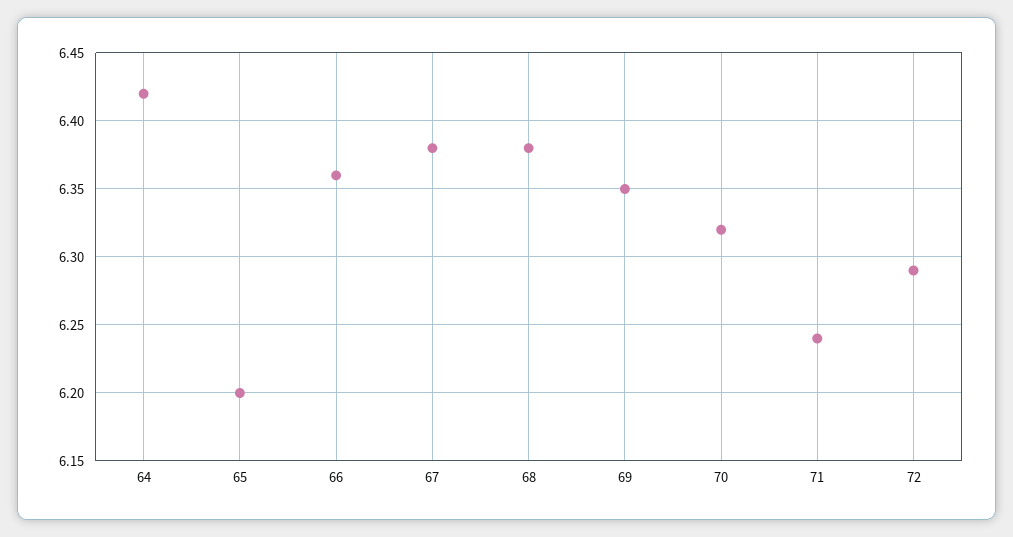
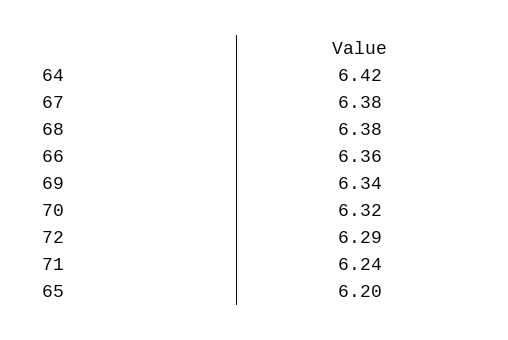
69: 6.35 -> 6.34

